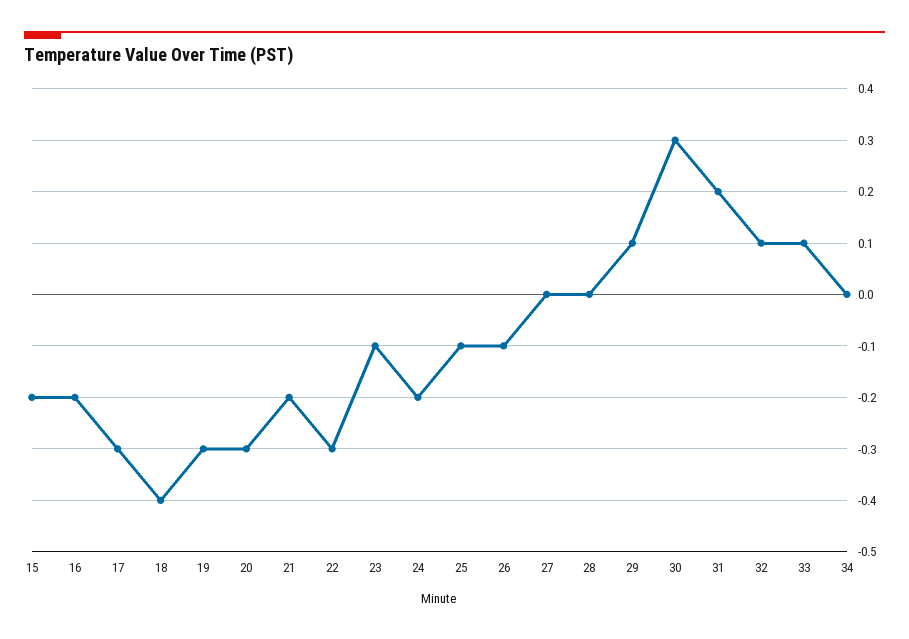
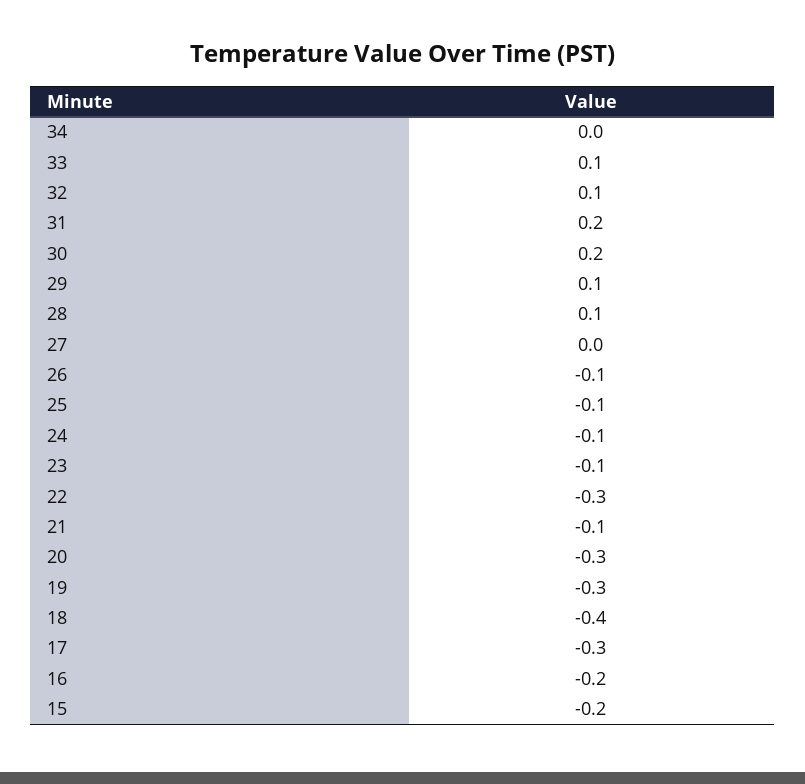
21: -0.2 -> -0.1
24: -0.2 -> -0.1
28: 0 -> 0.1
30: 0.3 -> 0.2

